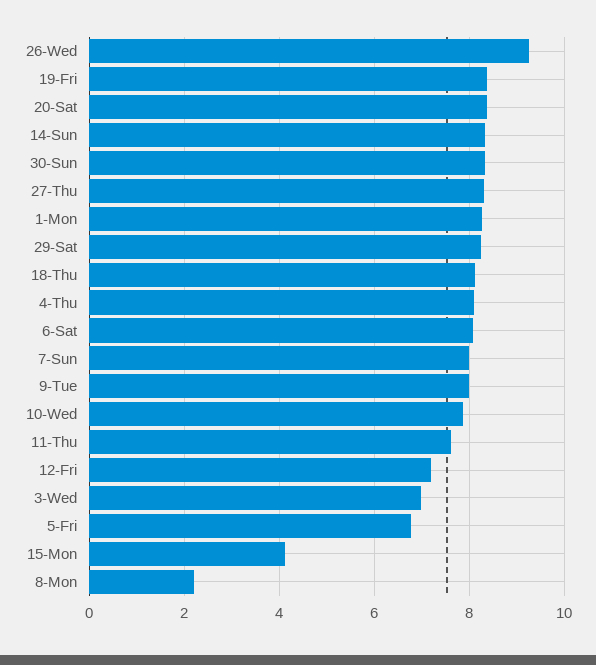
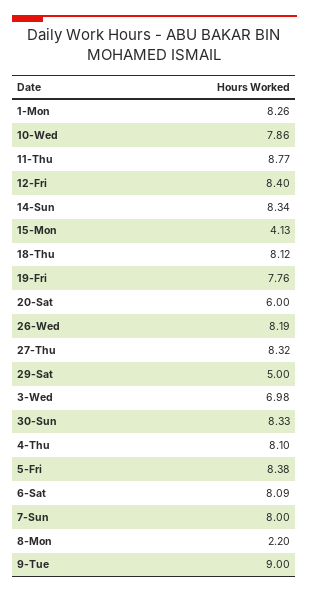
26-Wed: 9.2 -> 8.19
19-Fri: 8.4 -> 7.76
20-Sat: 8.4 -> 6
29-Sat: 8.2 -> 5
9-Tue: 8 -> 9
11-Thu: 7.6 -> 8.77
12-Fri: 7.2 -> 8.4
5-Fri: 6.8 -> 8.38

